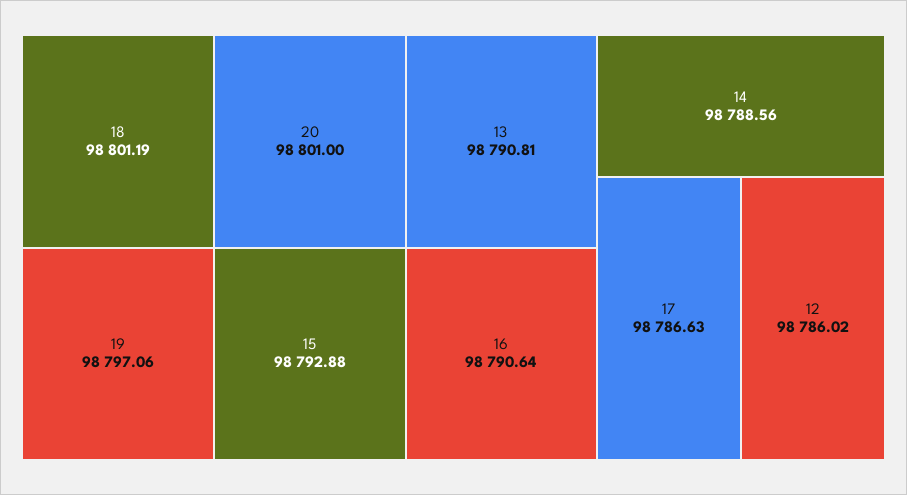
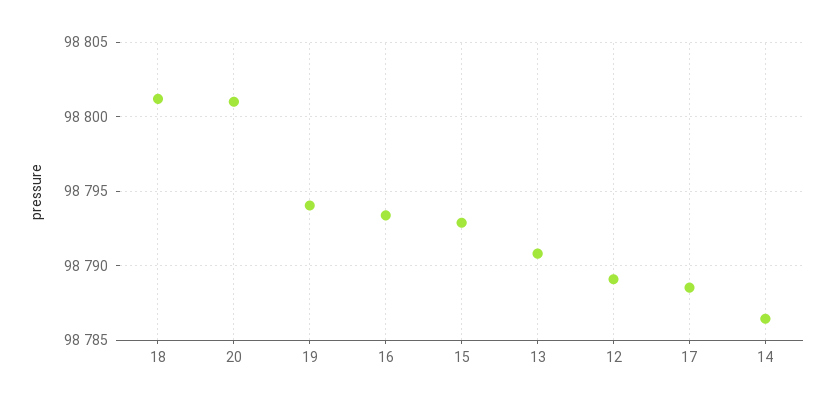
19: 98797.06 -> 98794
16: 98790.64 -> 98793.5
14: 98788.56 -> 98786.5
17: 98786.63 -> 98788.5
12: 98786.02 -> 98789

